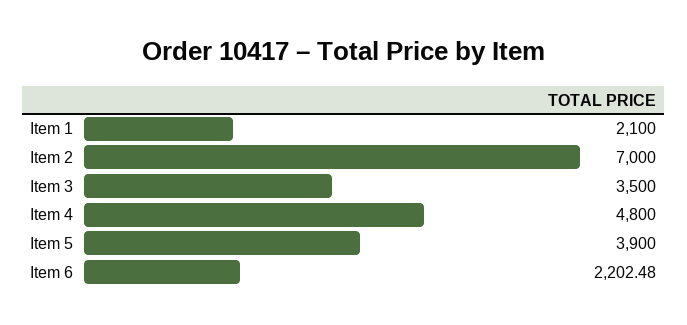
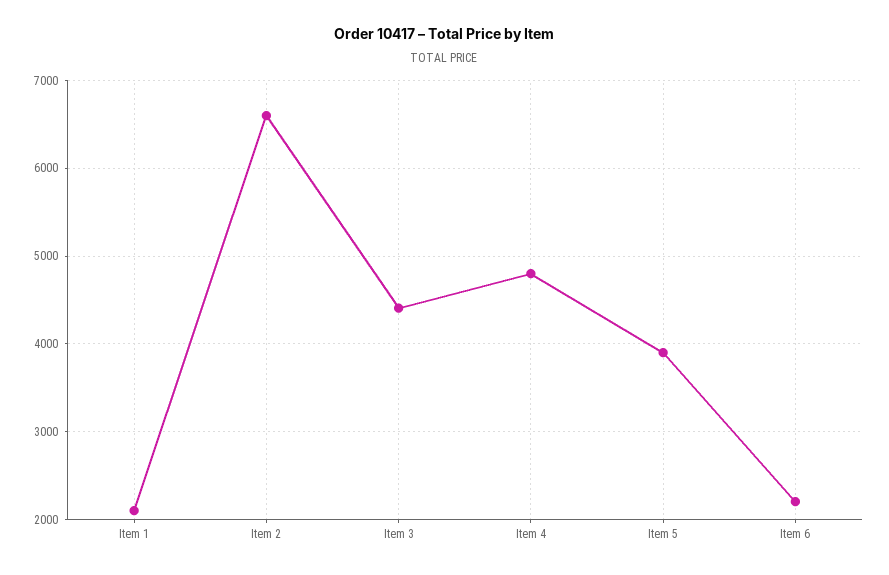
Item 2: 7000 -> 6600
Item 3: 3500 -> 4400

